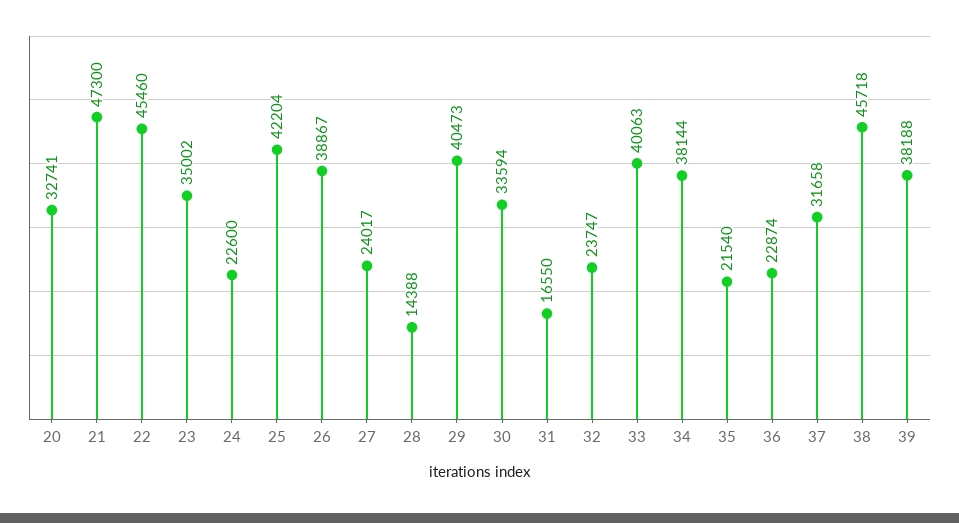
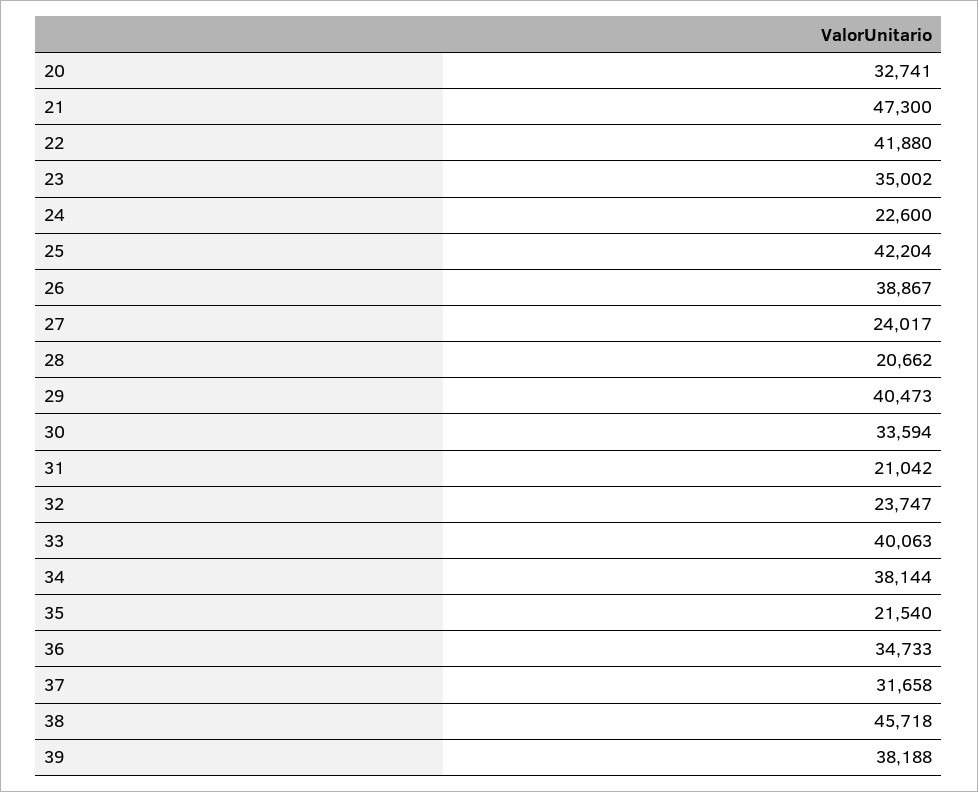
22: 45460 -> 41880
28: 14388 -> 20662
31: 16550 -> 21042
36: 22874 -> 34733

